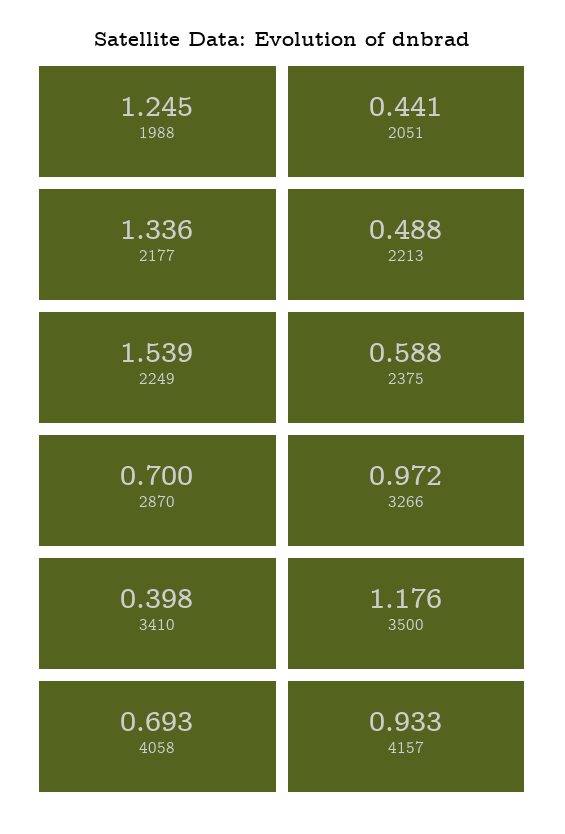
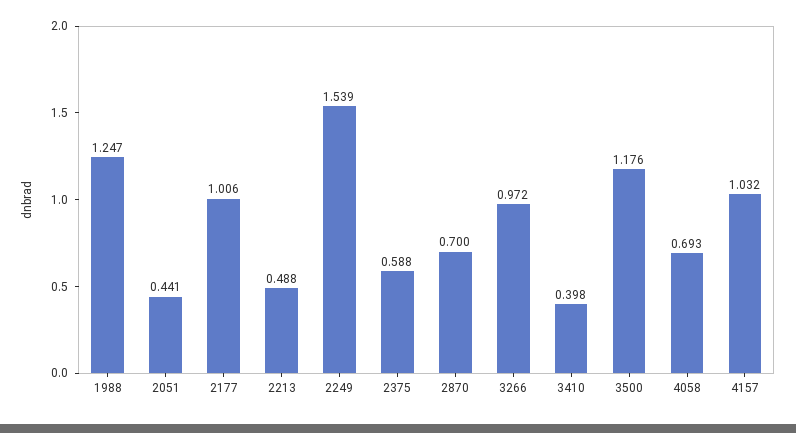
1988: 1.245 -> 1.247
2177: 1.336 -> 1.006
4157: 0.933 -> 1.032

